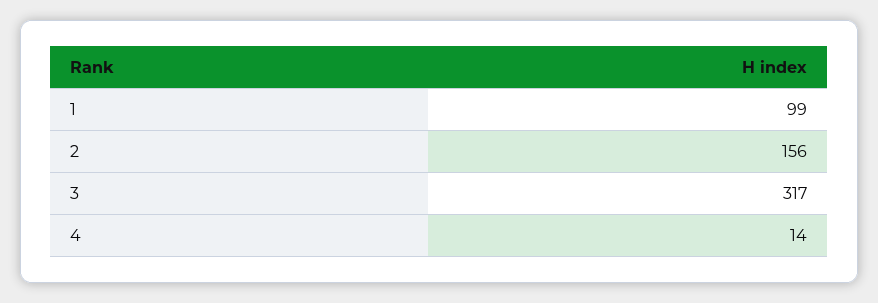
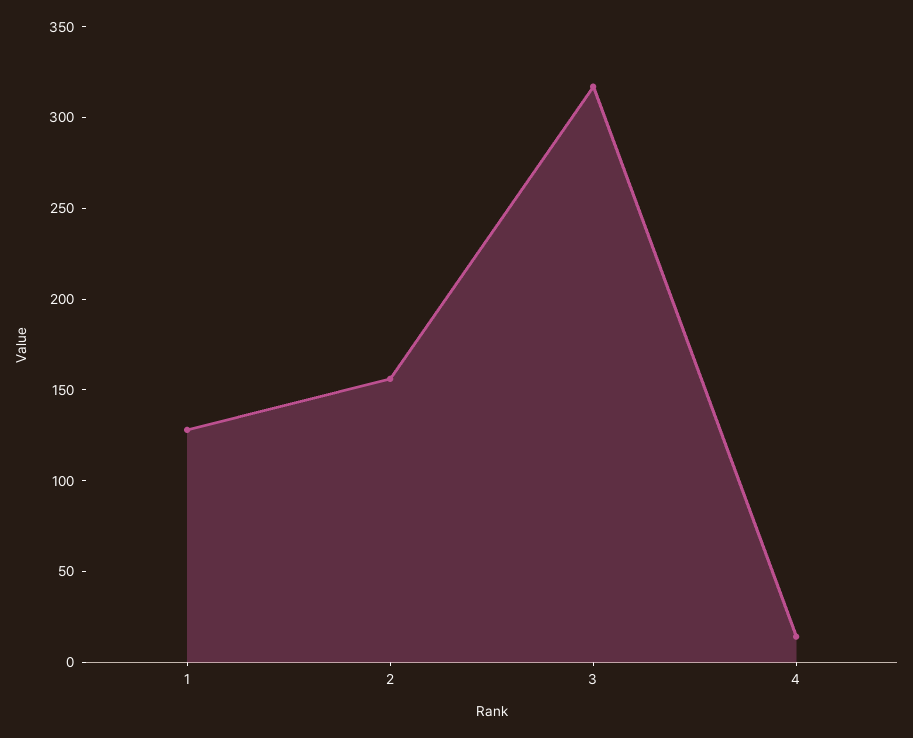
1: 99 -> 130

